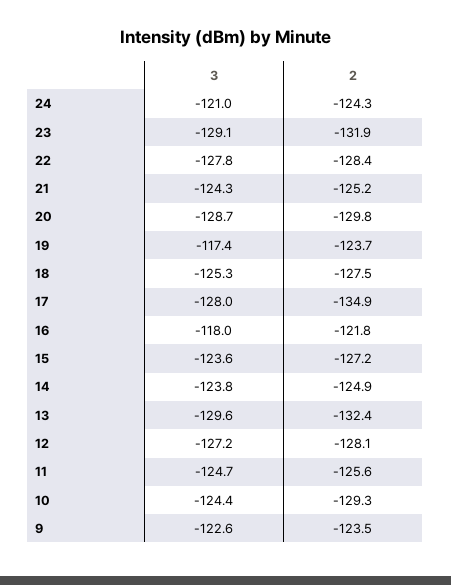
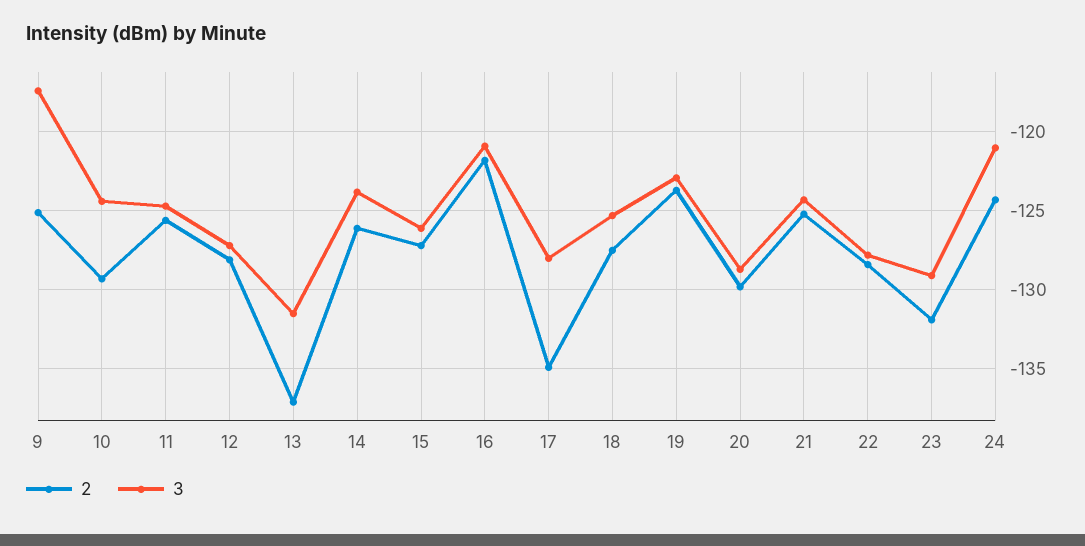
3, 19: -117.4 -> -123
3, 16: -118 -> -121
3, 15: -123.6 -> -126
2, 14: -124.9 -> -126
3, 13: -129.6 -> -131.5
2, 13: -132.4 -> -137
3, 9: -122.6 -> -117.5
2, 9: -123.5 -> -125

